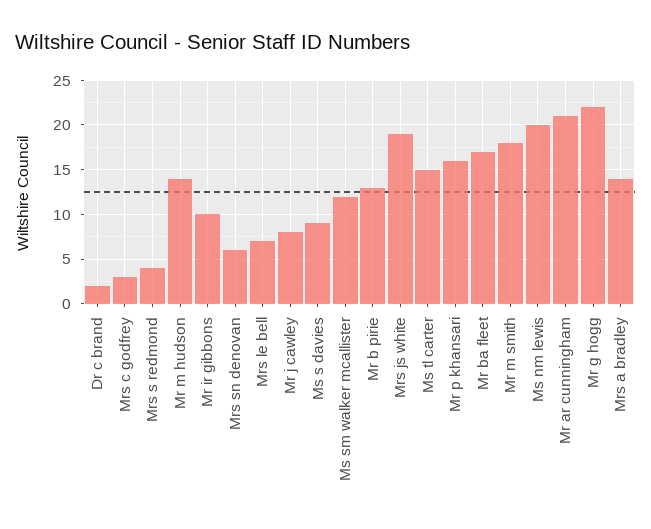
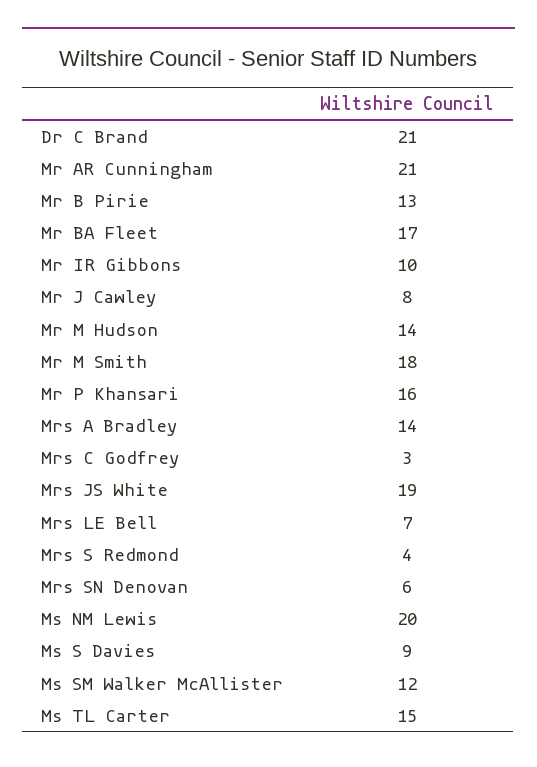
Dr c brand: 2 -> 21
Mr g hogg: 22 -> none

